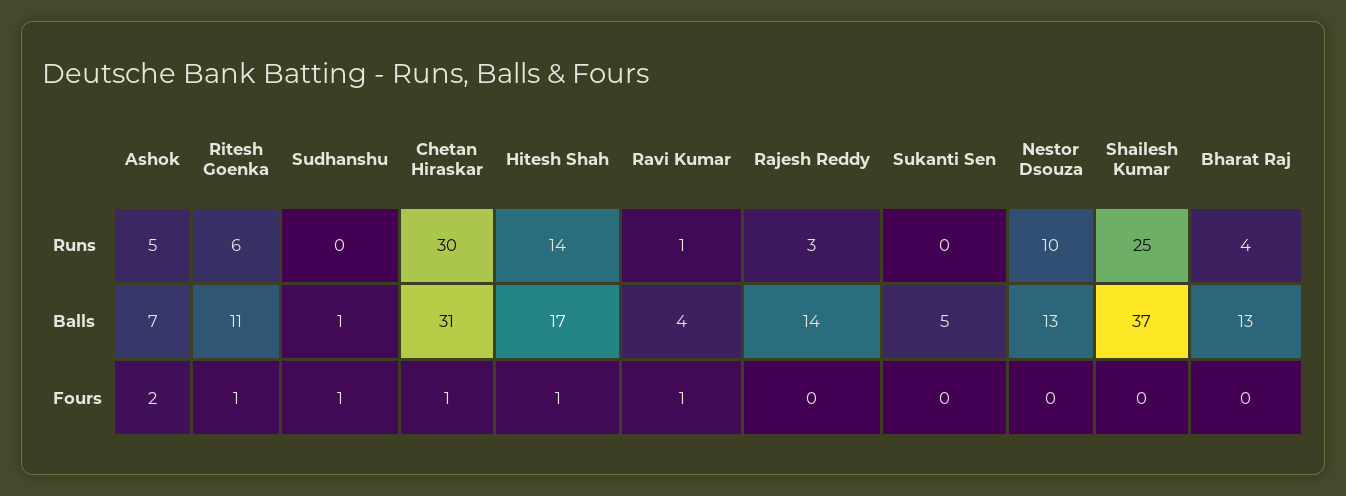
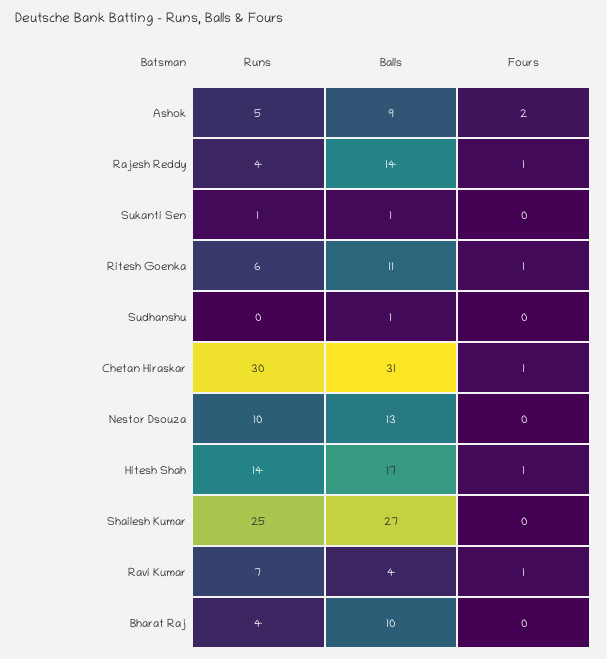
Ravi Kumar, Runs: 1 -> 7
Rajesh Reddy, Runs: 3 -> 4
Sukanti Sen, Runs: 0 -> 1
Ashok, Balls: 7 -> 9
Sukanti Sen, Balls: 5 -> 1
Shailesh Kumar, Balls: 37 -> 27
Bharat Raj, Balls: 13 -> 10
Sudhanshu, Fours: 1 -> 0
Rajesh Reddy, Fours: 0 -> 1

